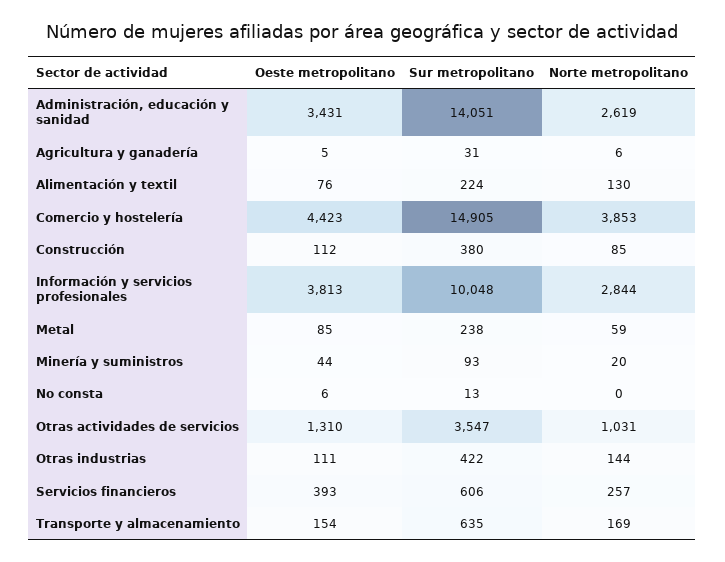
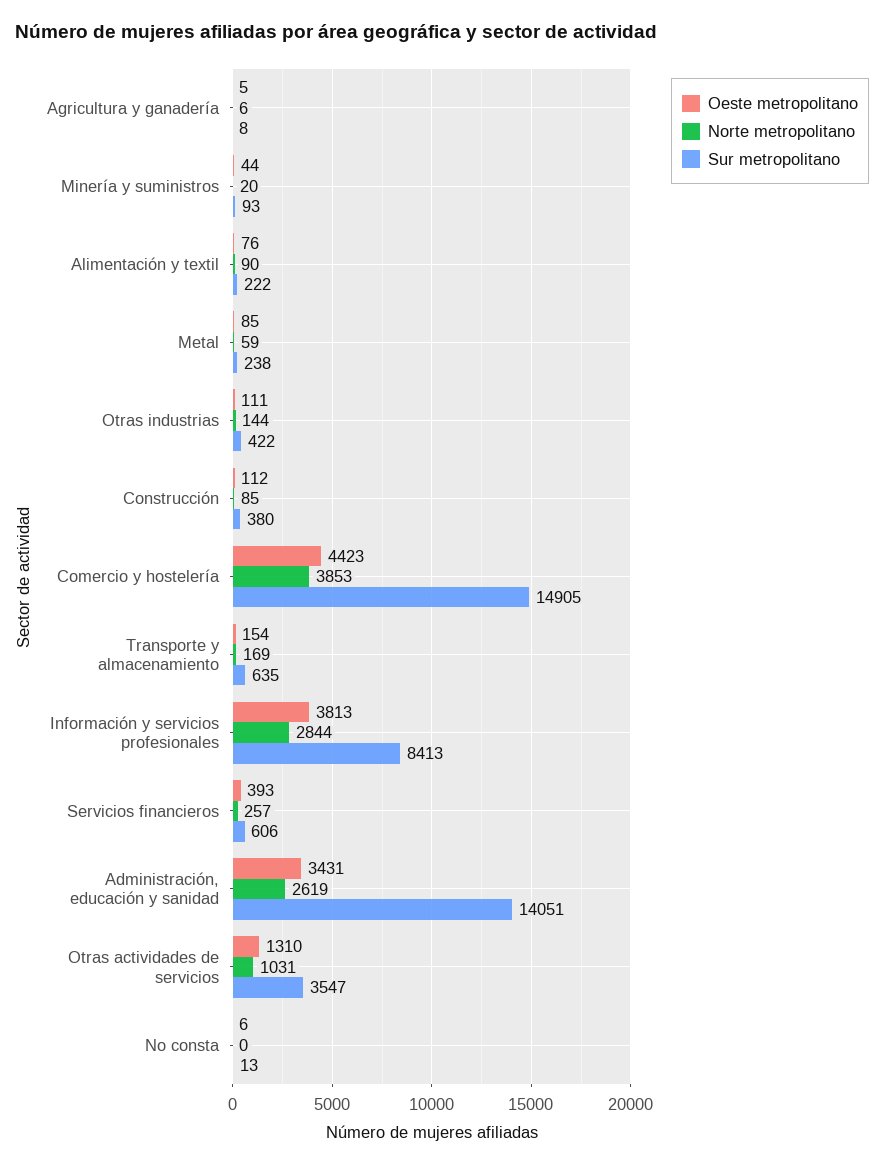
Sur metropolitano, Agricultura y ganadería: 31 -> 8
Sur metropolitano, Alimentación y textil: 224 -> 222
Norte metropolitano, Alimentación y textil: 130 -> 90
Sur metropolitano, Información y servicios profesionales: 10048 -> 8413

